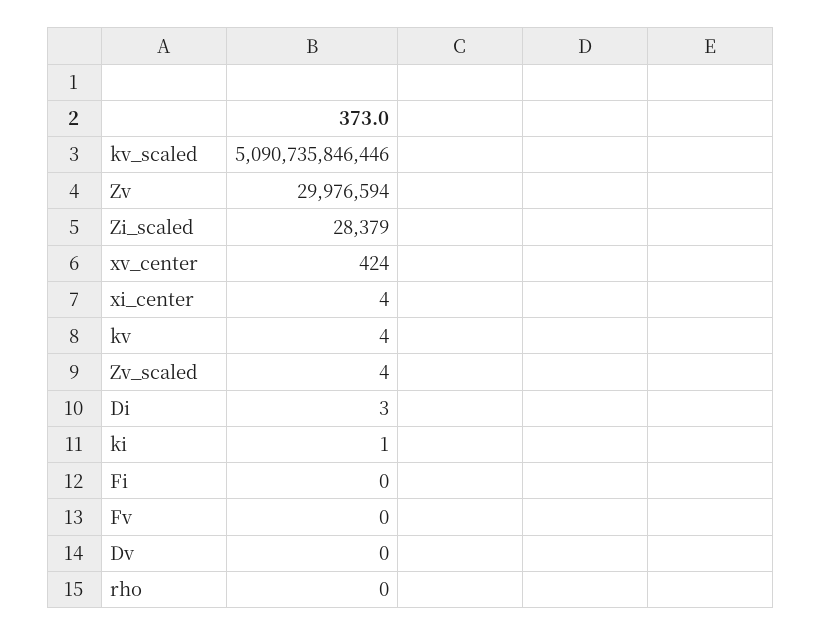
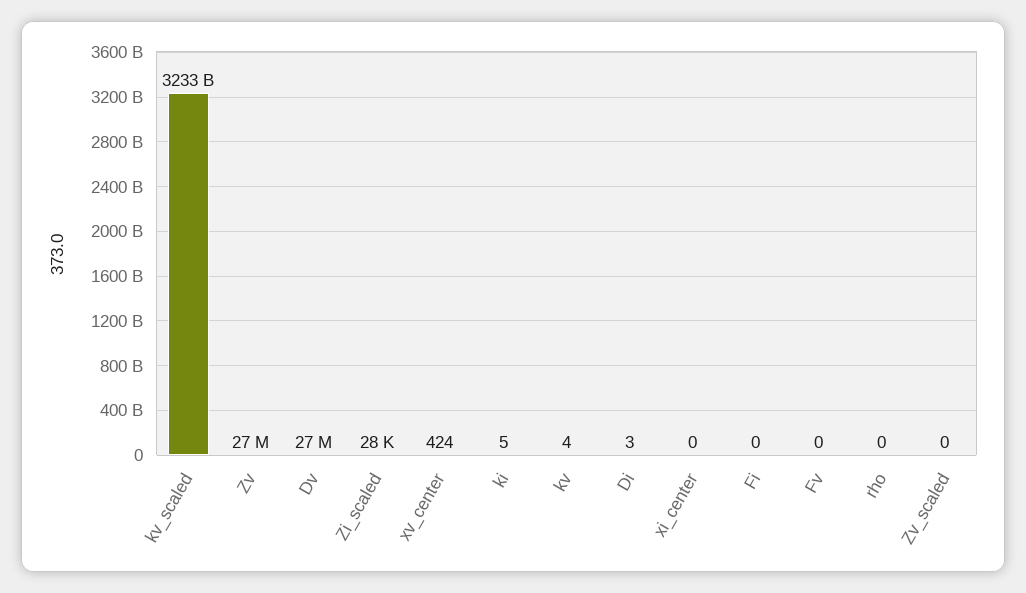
kv_scaled: 5090735846446 -> 3233000000000
Zv: 29976594 -> 27000000
xi_center: 4 -> 0
Zv_scaled: 4 -> 0
ki: 1 -> 5
Dv: 0 -> 27000000

